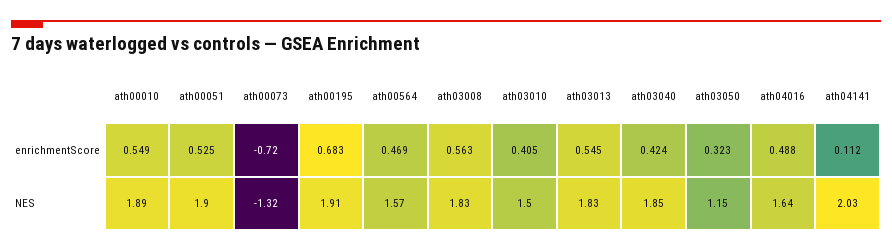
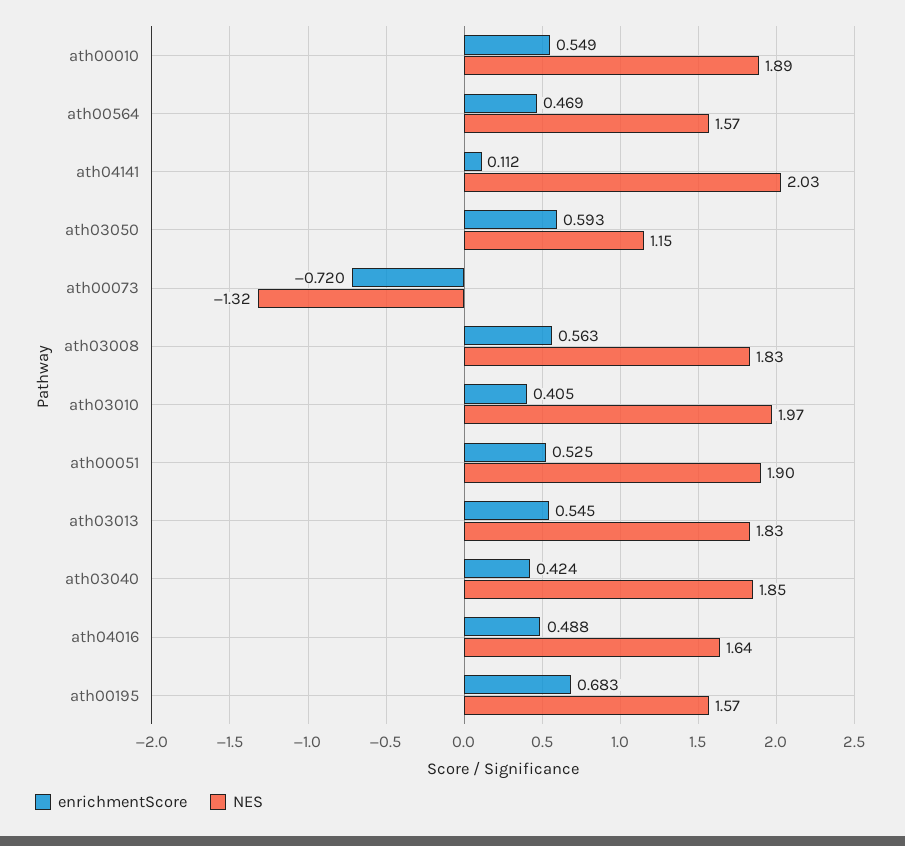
enrichmentScore, ath03050: 0.323 -> 0.593
NES, ath00195: 1.91 -> 1.57
NES, ath03010: 1.5 -> 1.97

